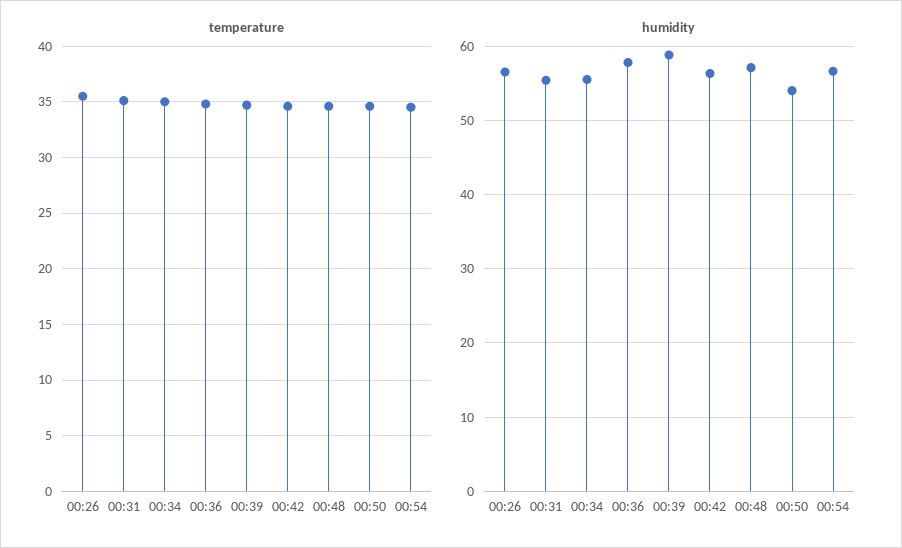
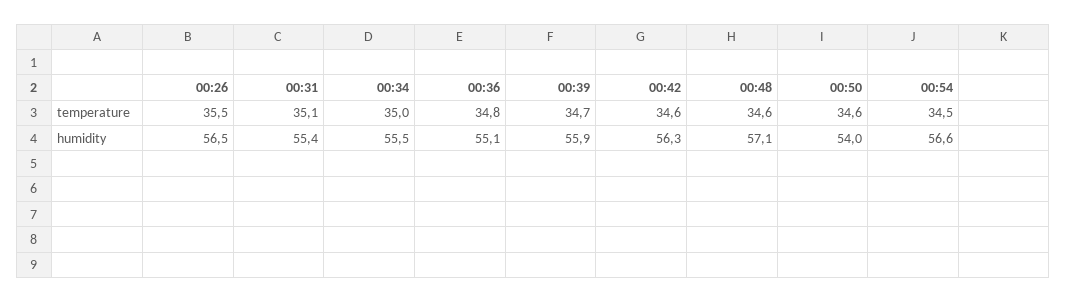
humidity, 00:36: 58 -> 55.1
humidity, 00:39: 59 -> 55.9

